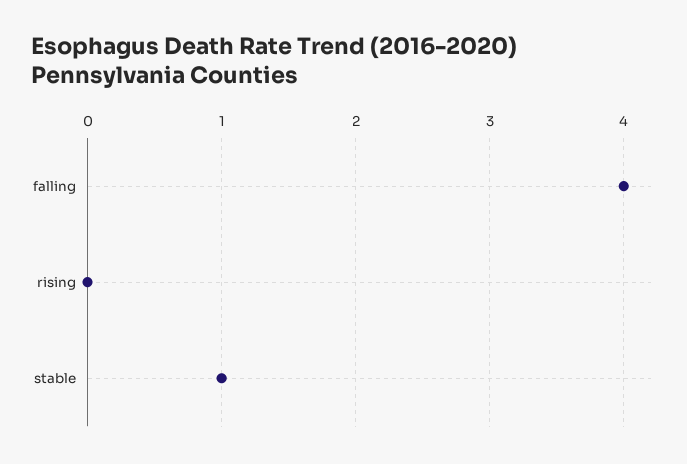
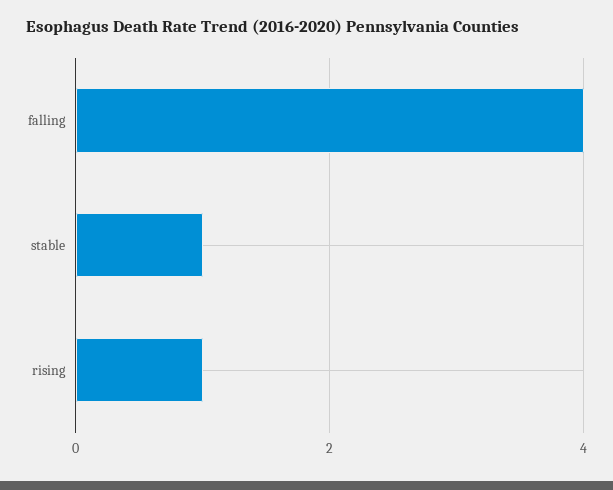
rising: 0 -> 1

